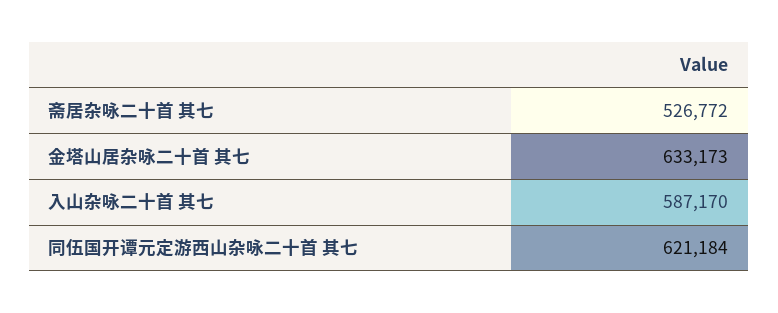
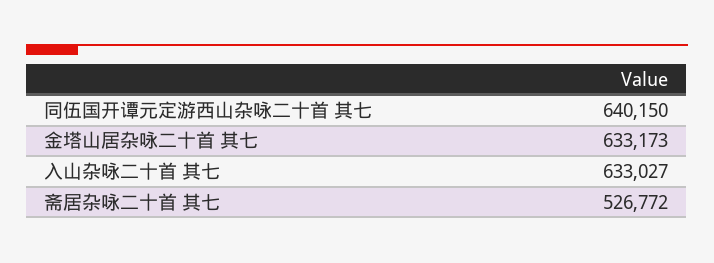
入山杂咏二十首 其七: 587170 -> 633027
同伍国开谭元定游西山杂咏二十首 其七: 621184 -> 640150

